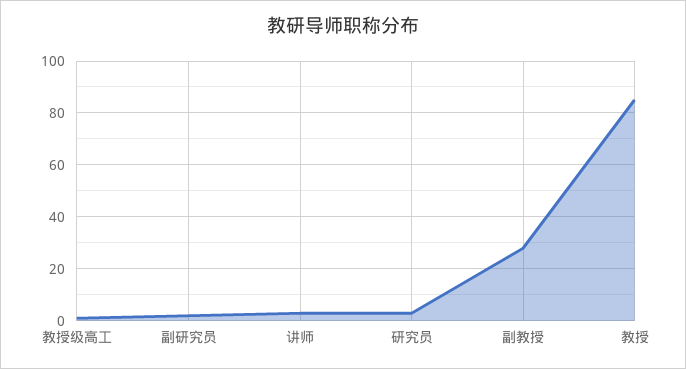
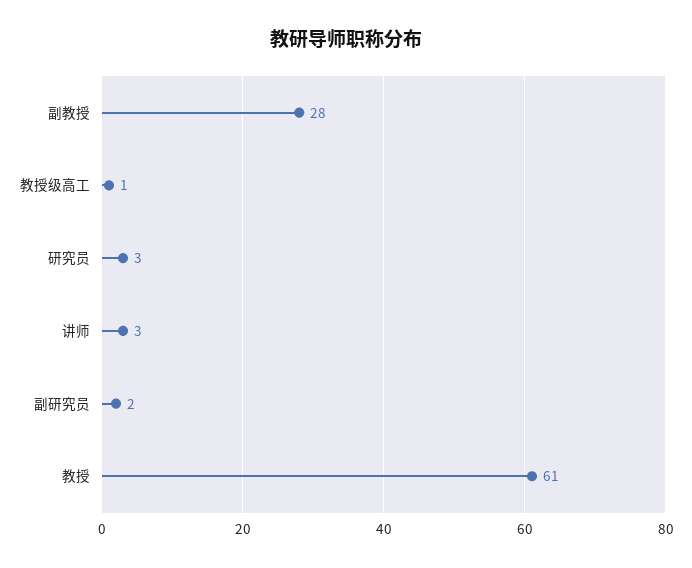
教授: 85 -> 61

